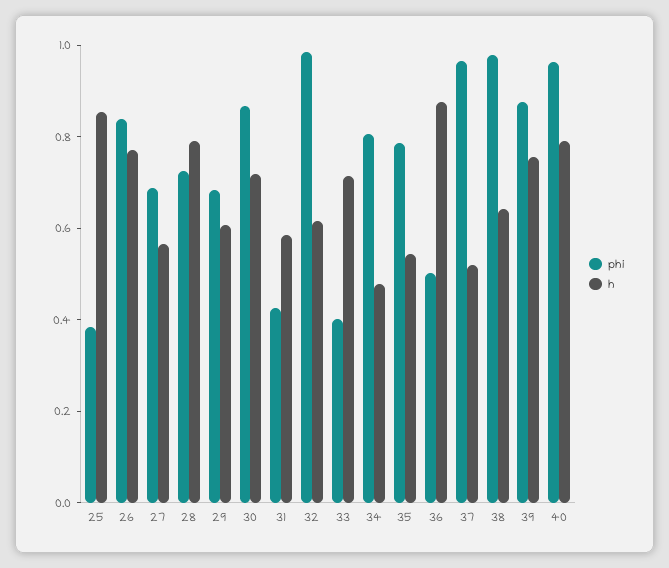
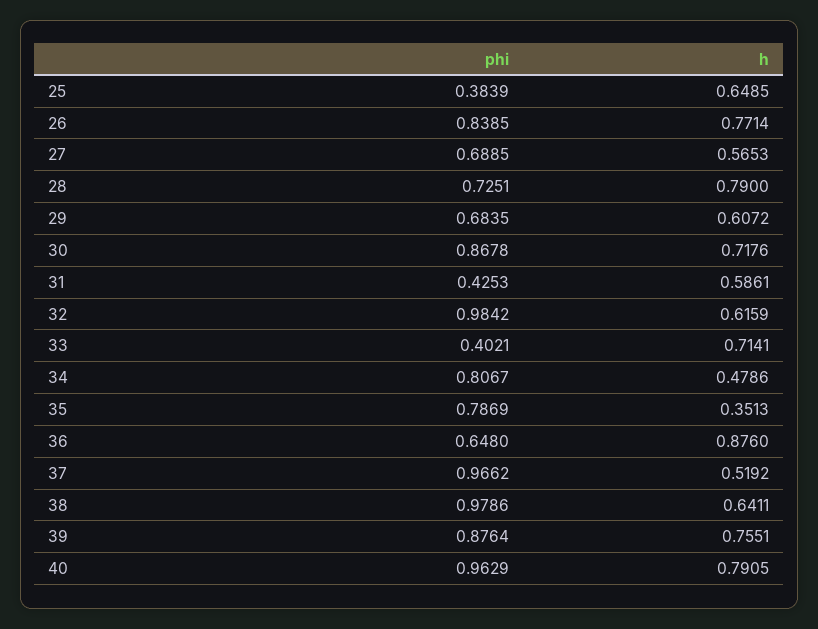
h, 25: 0.85 -> 0.6485
h, 35: 0.55 -> 0.3513
phi, 36: 0.5 -> 0.648

